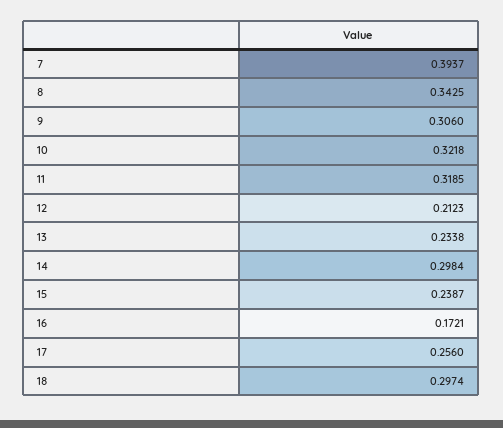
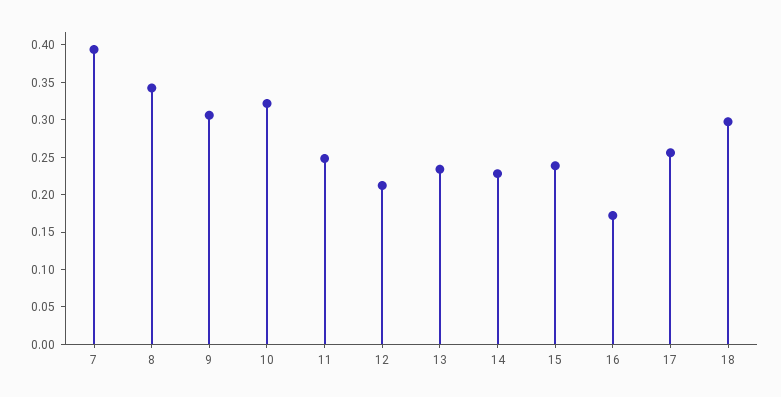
11: 0.3185 -> 0.25
14: 0.2984 -> 0.225

